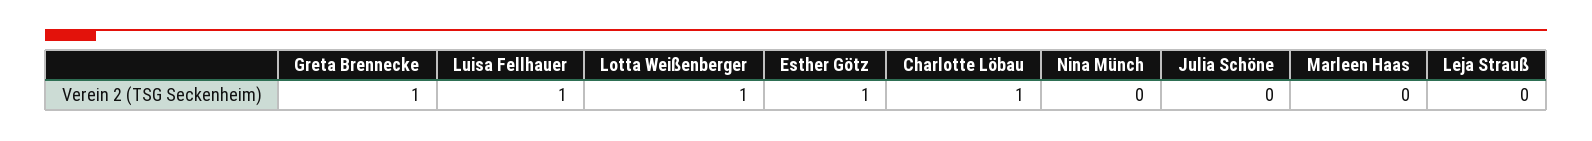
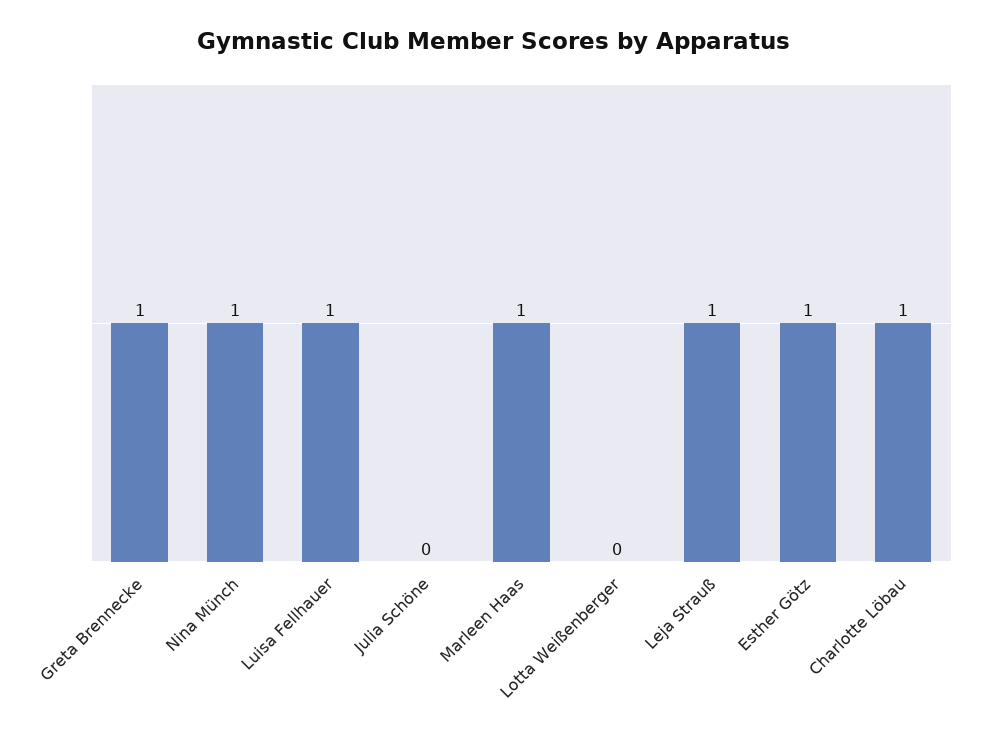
Lotta Weißenberger: 1 -> 0
Nina Münch: 0 -> 1
Marleen Haas: 0 -> 1
Leja Strauß: 0 -> 1

